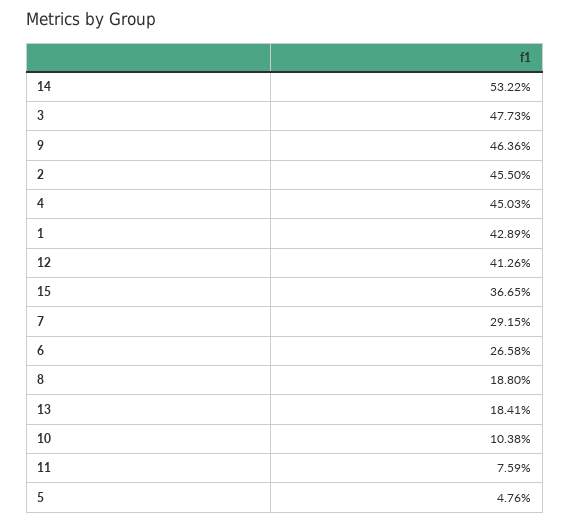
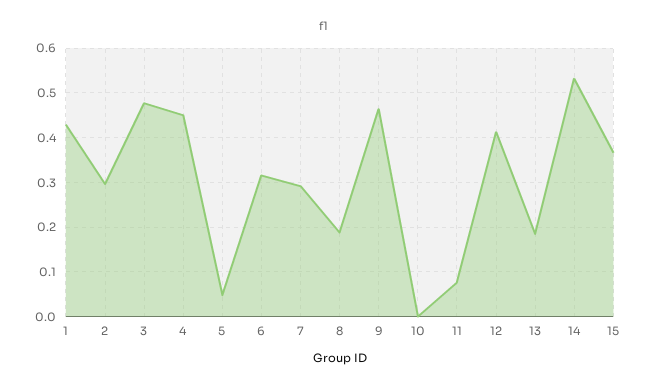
2: 0.455 -> 0.3
6: 0.2658 -> 0.32
10: 0.1038 -> 0

